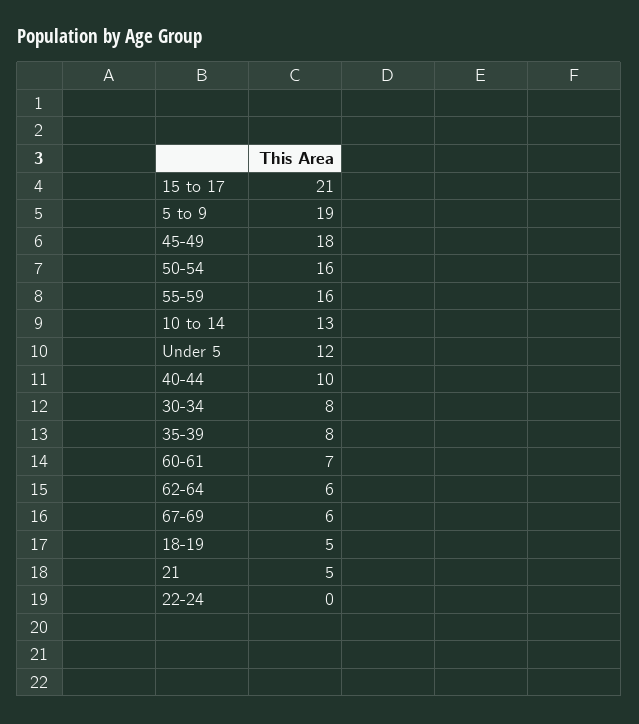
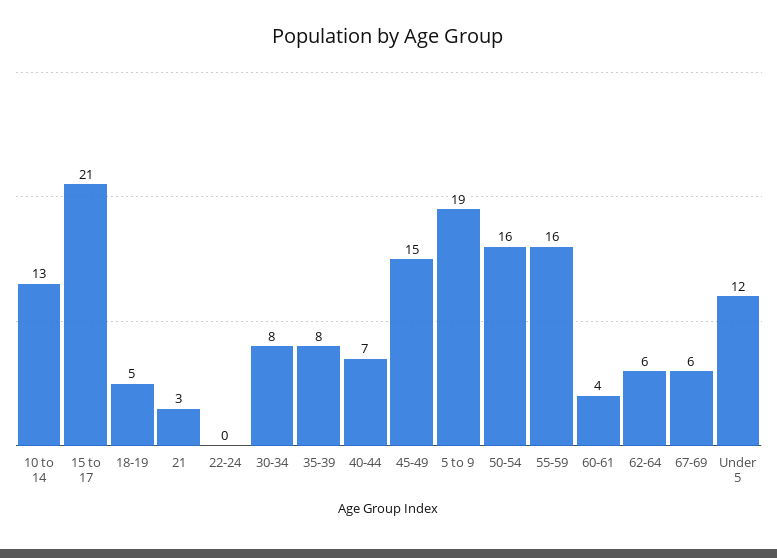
45-49: 18 -> 15
40-44: 10 -> 7
60-61: 7 -> 4
21: 5 -> 3

